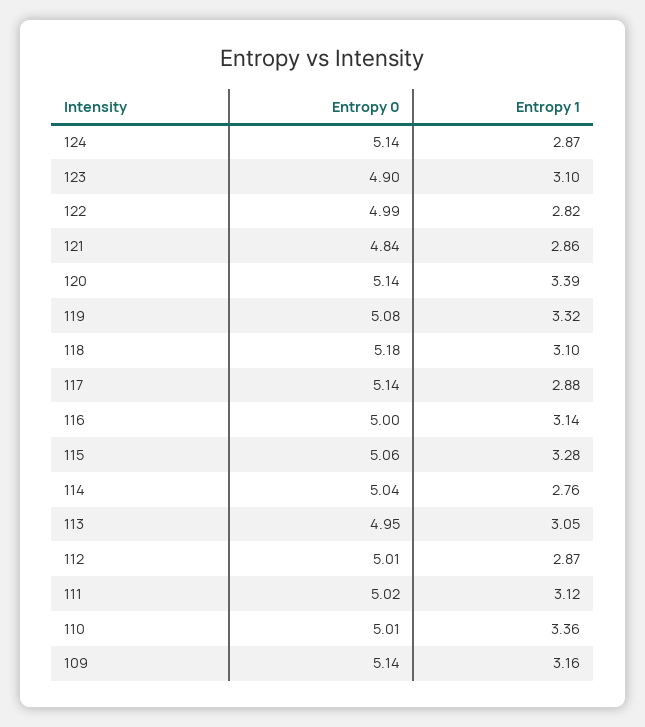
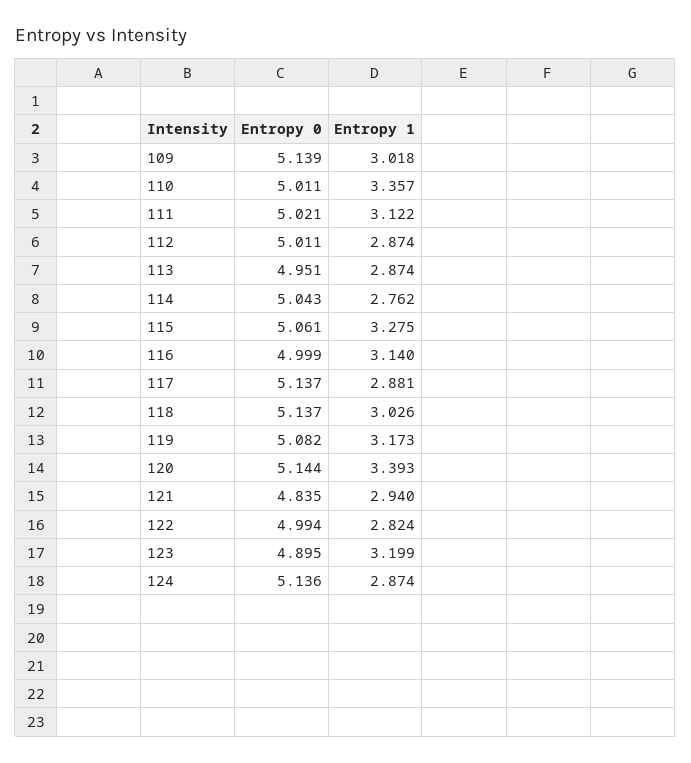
Entropy 1, 123: 3.1 -> 3.199
Entropy 1, 121: 2.86 -> 2.94
Entropy 1, 119: 3.32 -> 3.173
Entropy 0, 118: 5.18 -> 5.137
Entropy 1, 118: 3.1 -> 3.026
Entropy 1, 113: 3.05 -> 2.874
Entropy 1, 109: 3.16 -> 3.018

